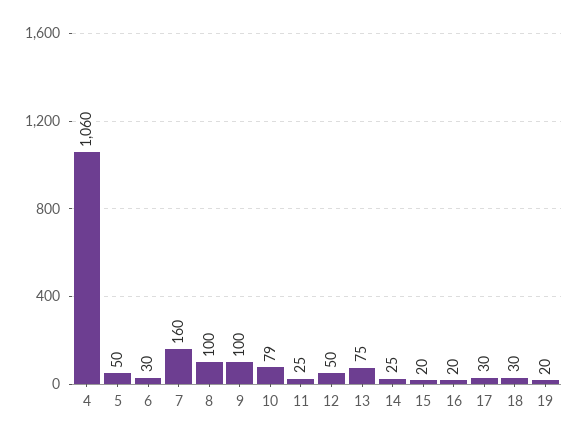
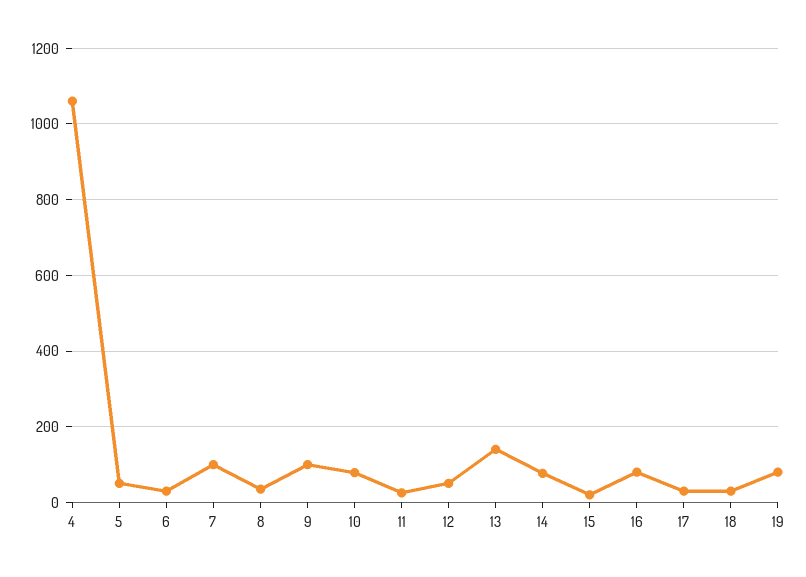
7: 160 -> 100
8: 100 -> 40
13: 75 -> 140
14: 25 -> 80
16: 20 -> 80
19: 20 -> 80

